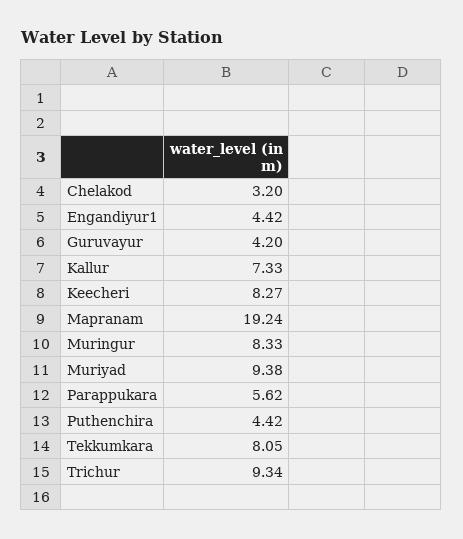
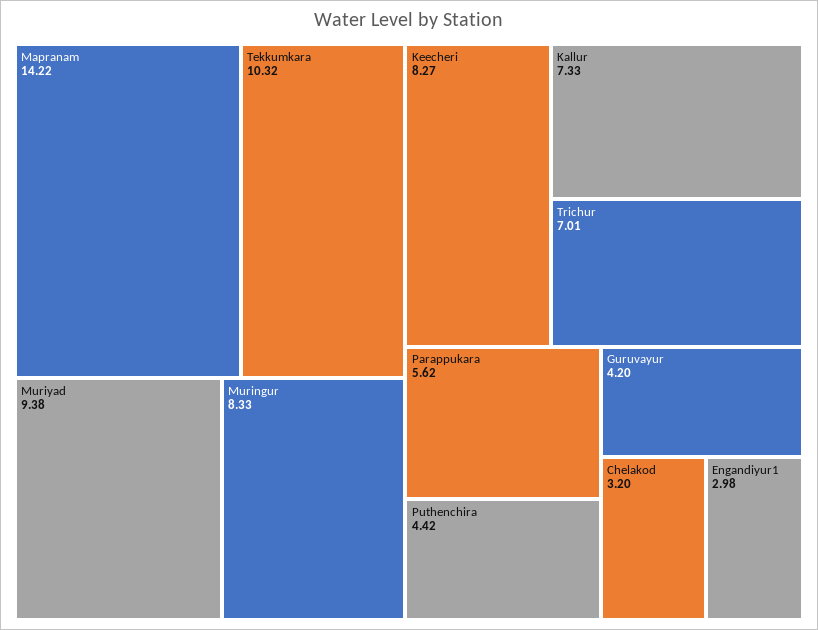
Engandiyur1: 4.42 -> 2.98
Mapranam: 19.24 -> 14.22
Tekkumkara: 8.05 -> 10.32
Trichur: 9.34 -> 7.01

